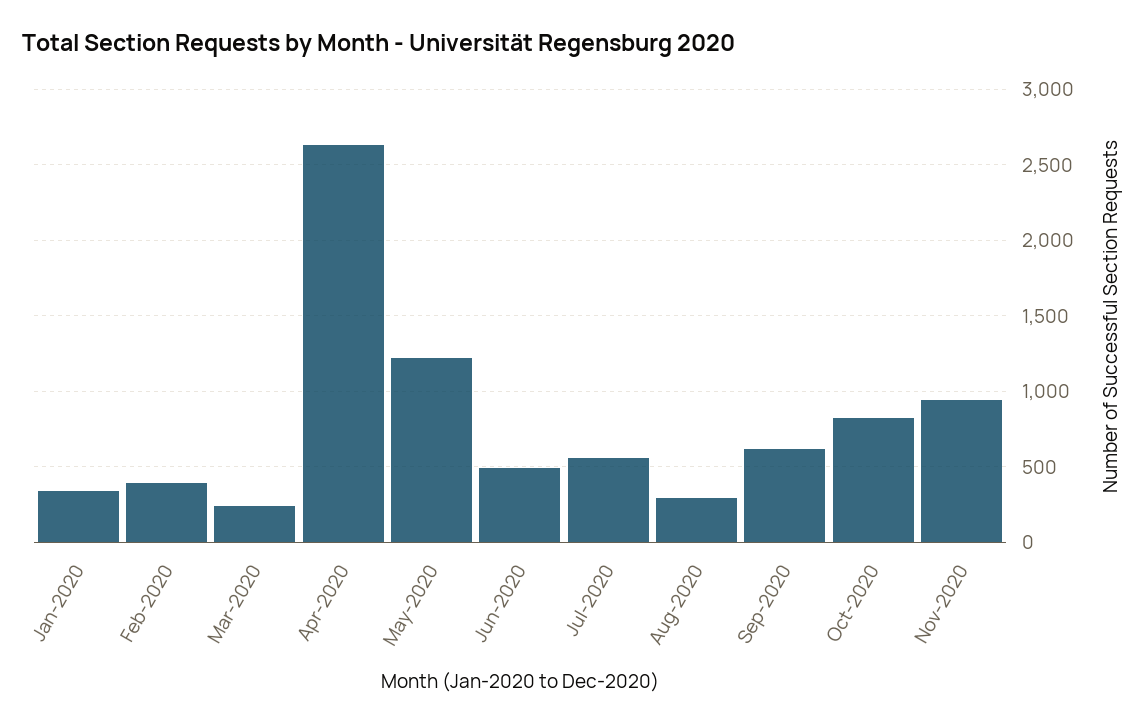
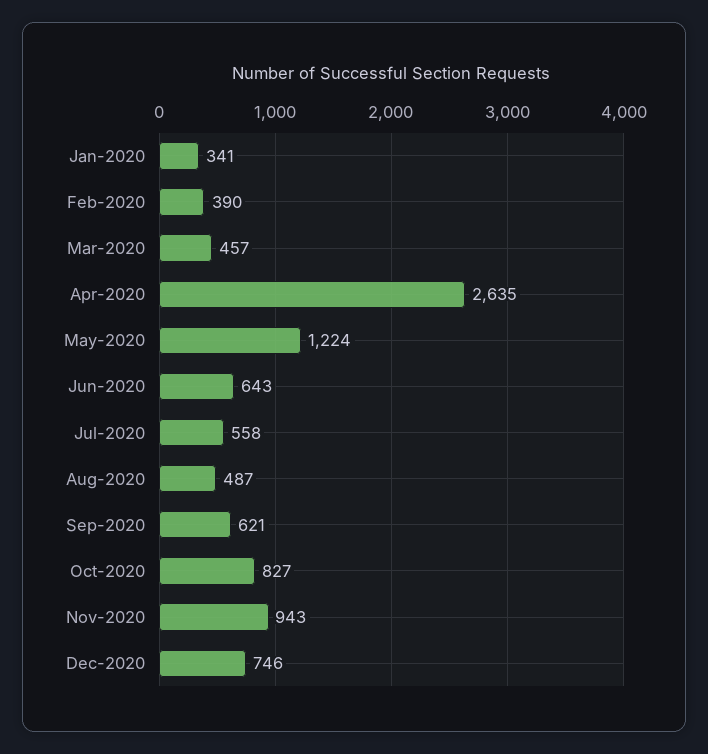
Mar-2020: 250 -> 457
Jun-2020: 500 -> 643
Aug-2020: 300 -> 487
Dec-2020: none -> 746

